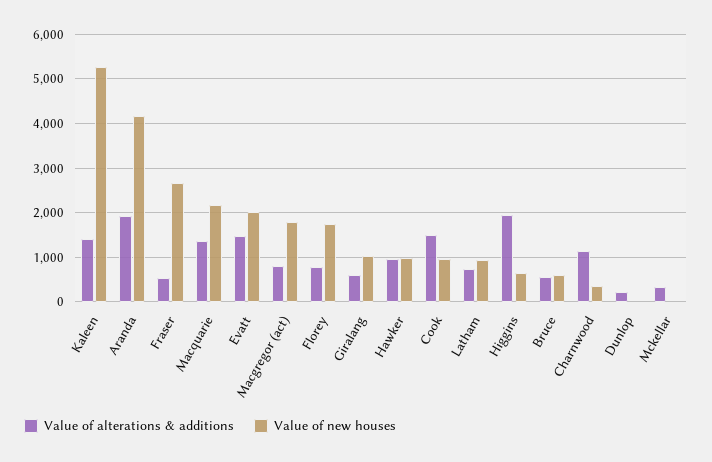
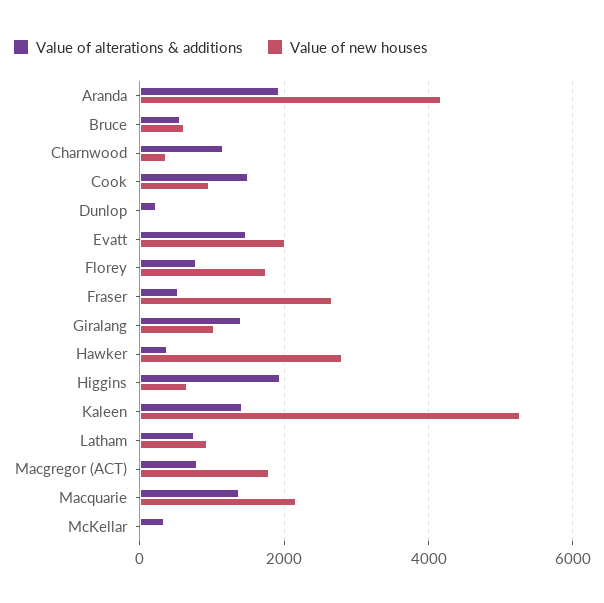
Value of alterations & additions, Giralang: 600 -> 1400
Value of alterations & additions, Hawker: 1000 -> 400
Value of new houses, Hawker: 1000 -> 2800

